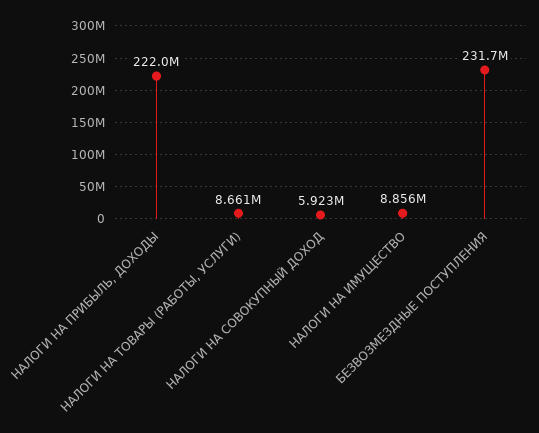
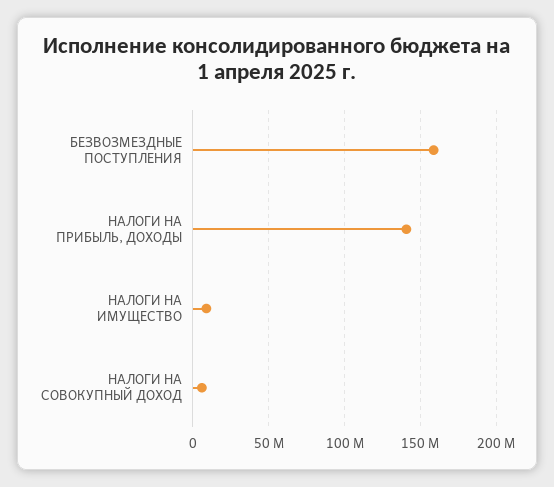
НАЛОГИ НА ПРИБЫЛЬ, ДОХОДЫ: 222000000 -> 140000000
НАЛОГИ НА ТОВАРЫ (РАБОТЫ, УСЛУГИ): 8661000 -> none
БЕЗВОЗМЕЗДНЫЕ ПОСТУПЛЕНИЯ: 231700000 -> 160000000

